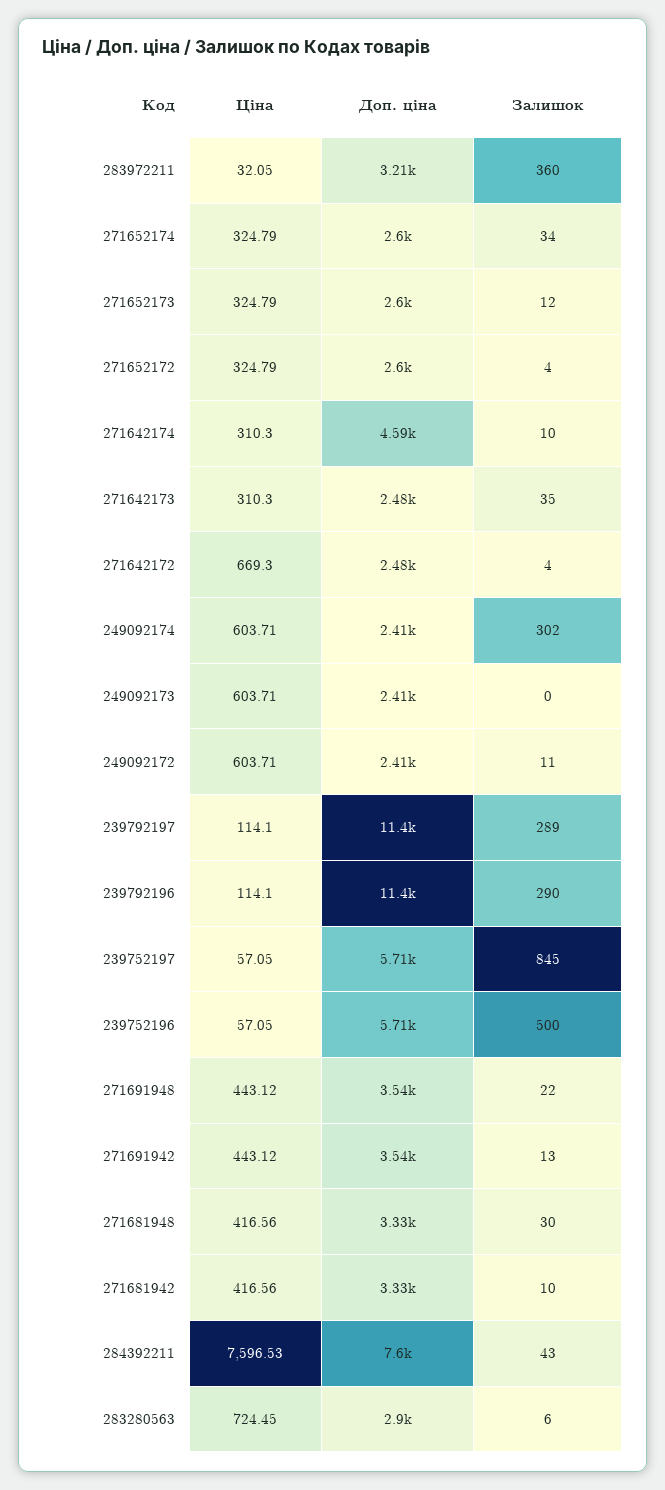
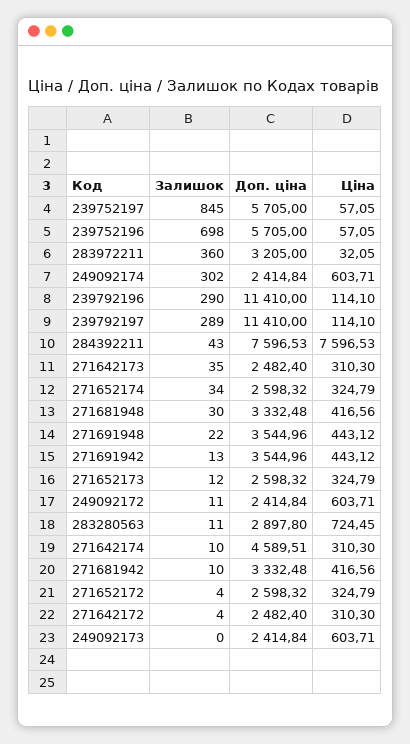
Ціна, 271642172: 669.3 -> 310.3
Залишок, 239752196: 500 -> 698
Залишок, 283280563: 6 -> 11

